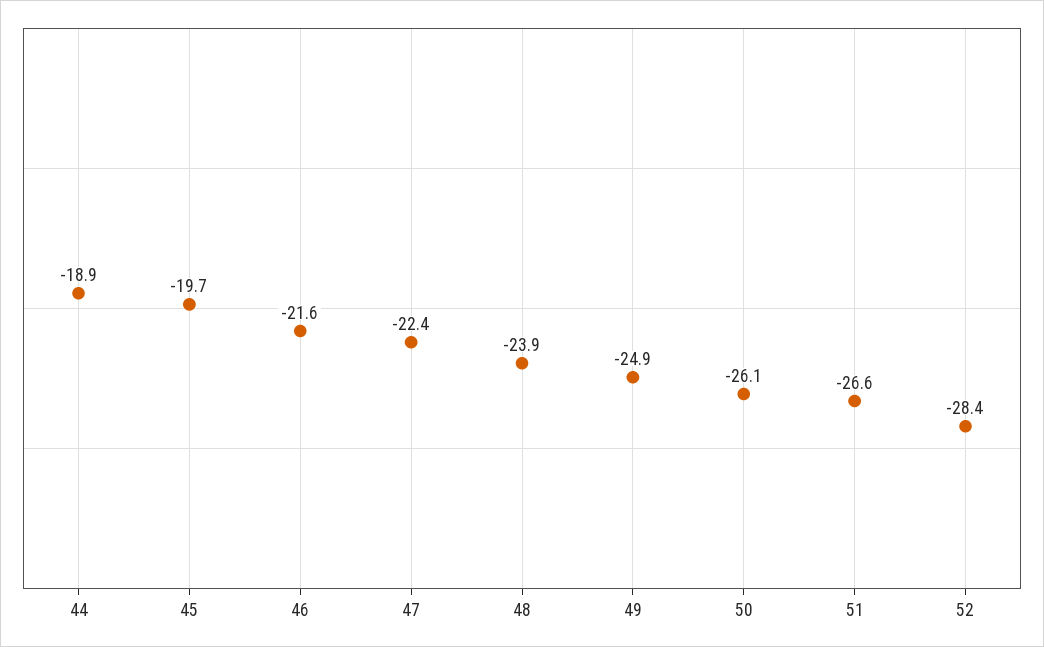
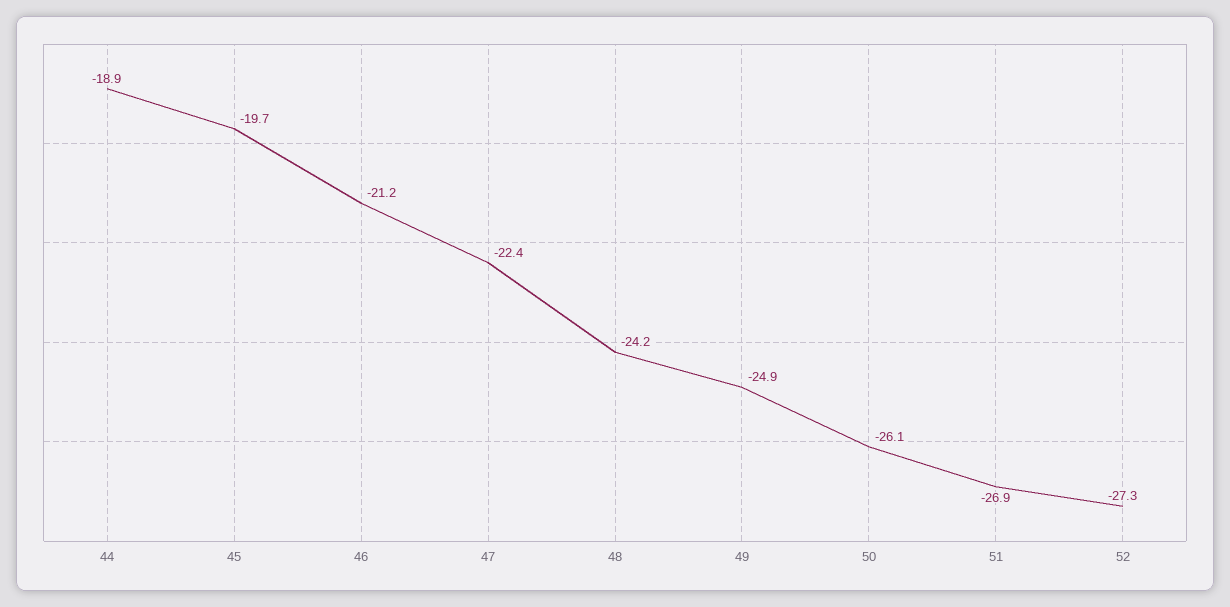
46: -21.6 -> -21.2
48: -23.9 -> -24.2
51: -26.6 -> -26.9
52: -28.4 -> -27.3

